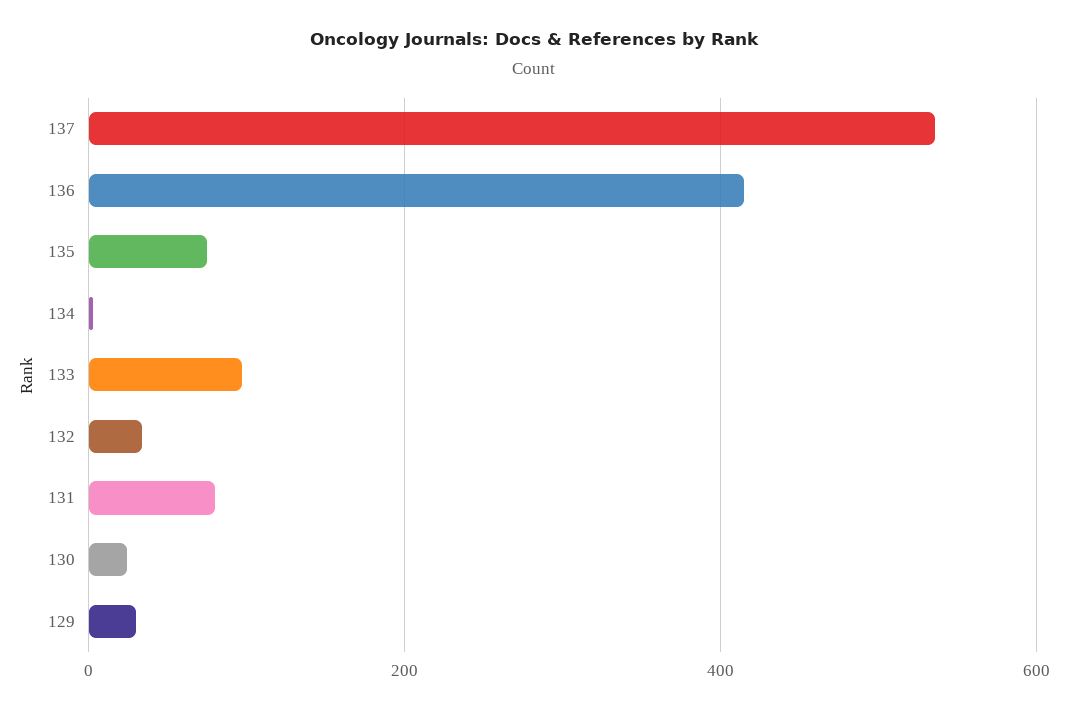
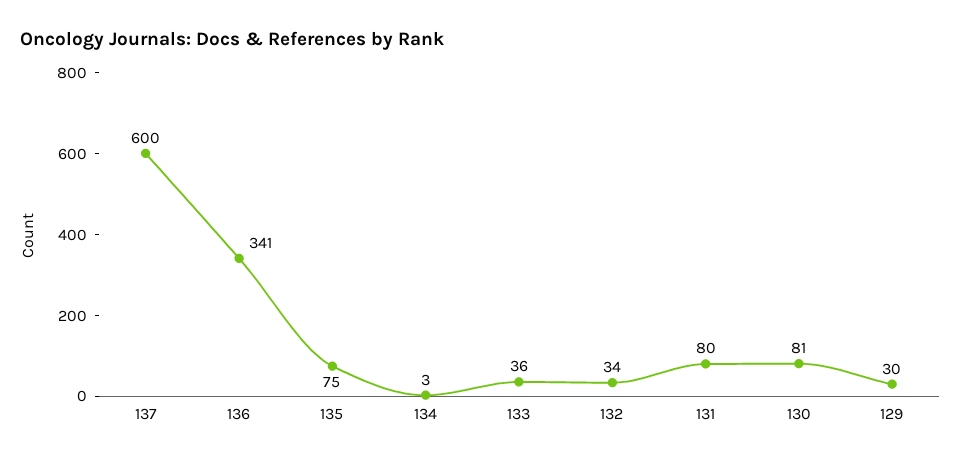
137: 540 -> 600
136: 420 -> 341
133: 100 -> 36
130: 20 -> 81

